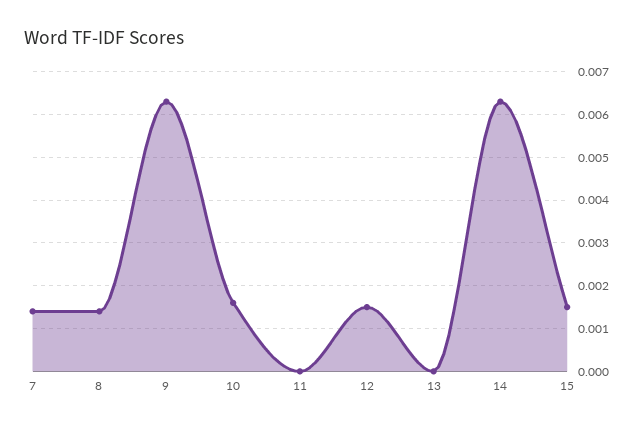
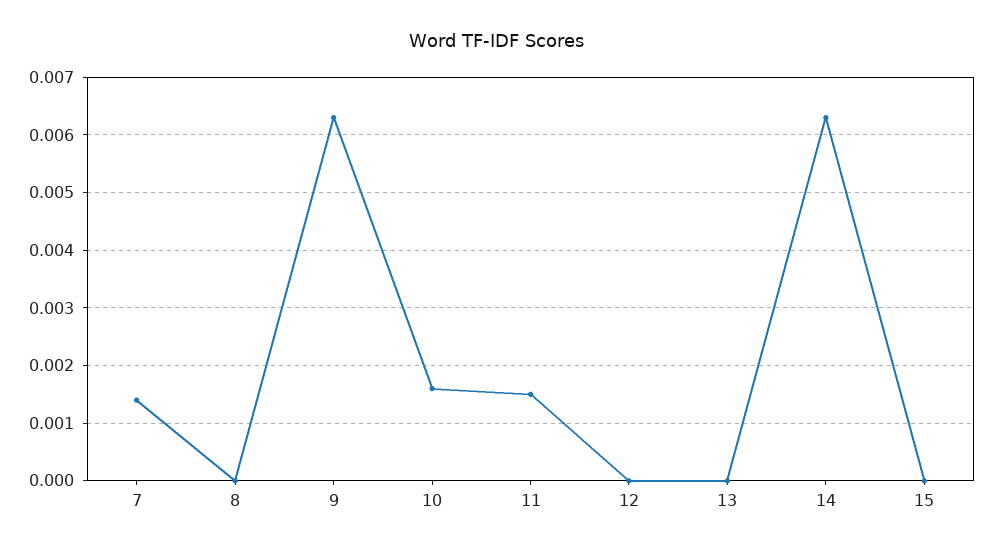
8: 0.0015 -> 0
11: 0 -> 0.0015
12: 0.0015 -> 0
15: 0.0015 -> 0

